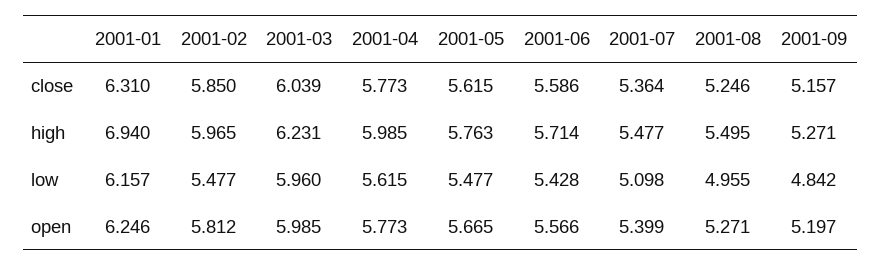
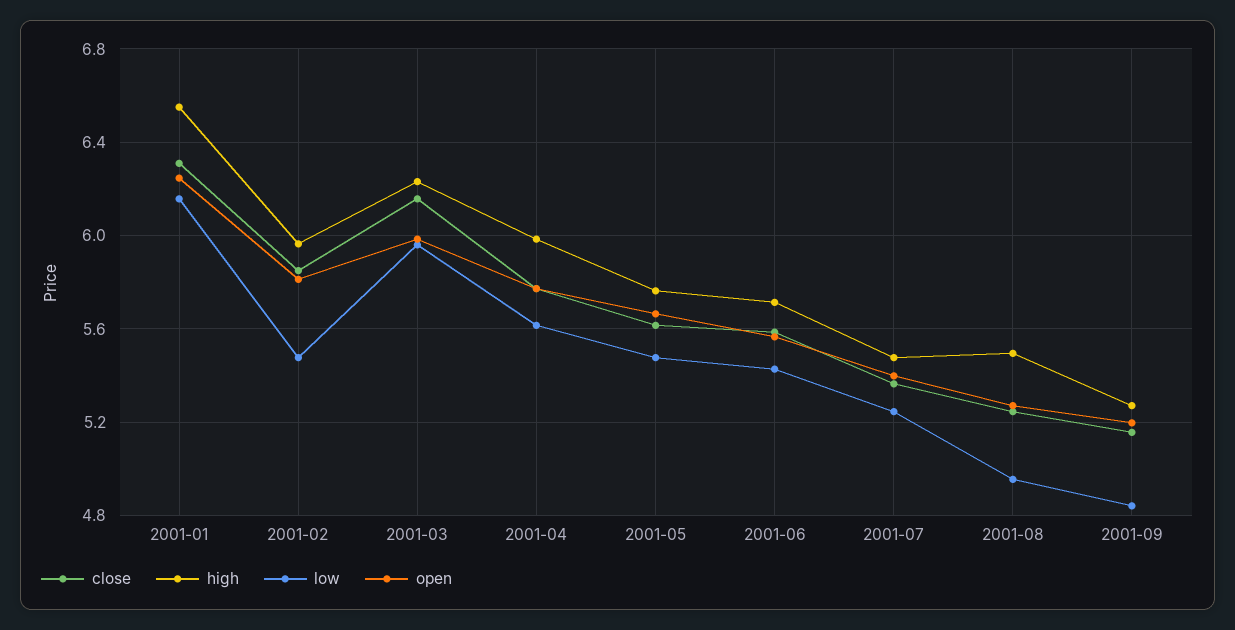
close, 2001-03: 6.039 -> 6.15
high, 2001-01: 6.94 -> 6.55
low, 2001-07: 5.098 -> 5.25

